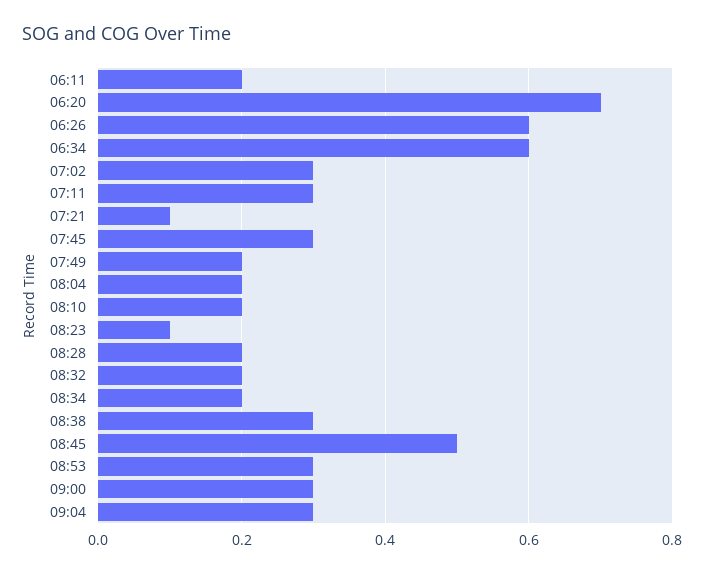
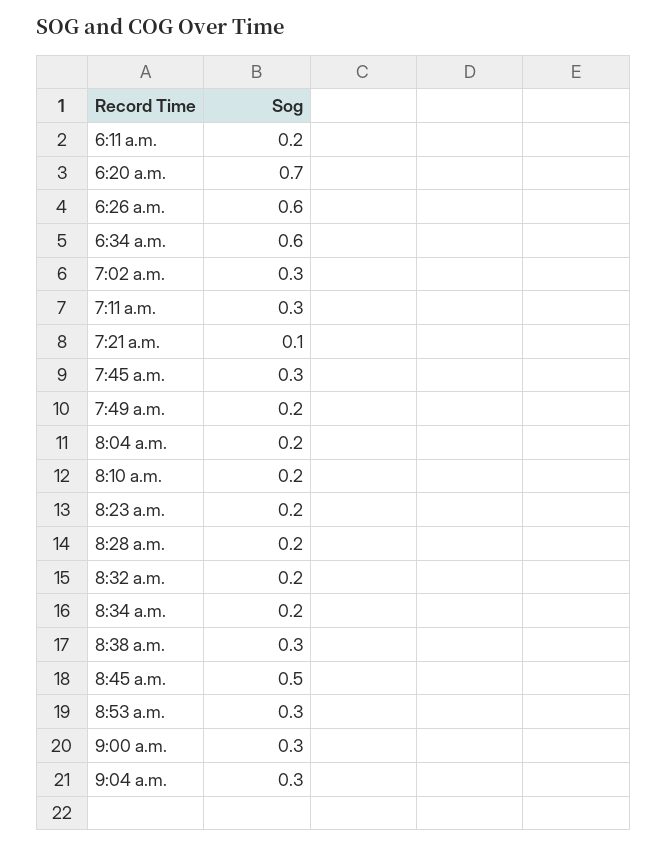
08:23: 0.1 -> 0.2

